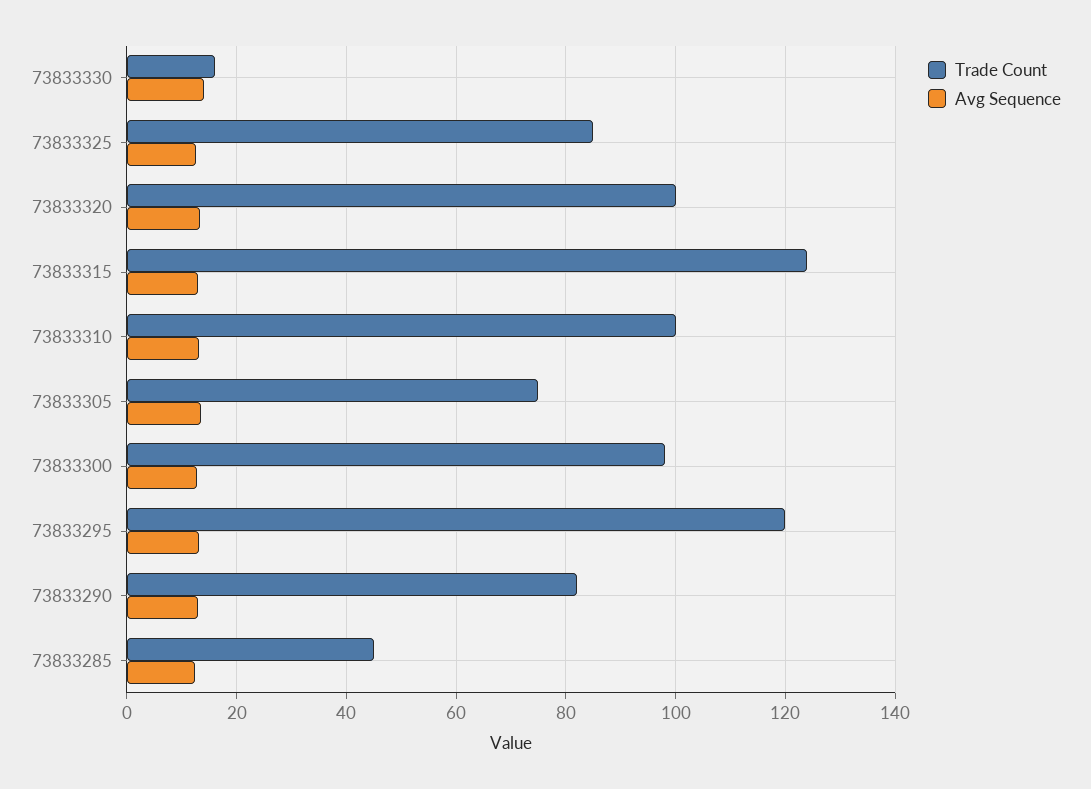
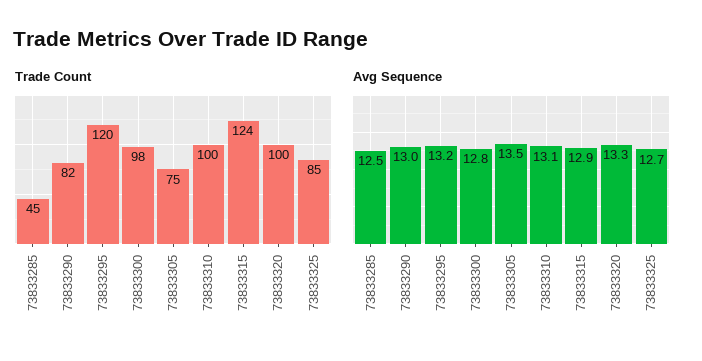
Trade Count, 73833330: 16 -> none
Avg Sequence, 73833330: 14 -> none

